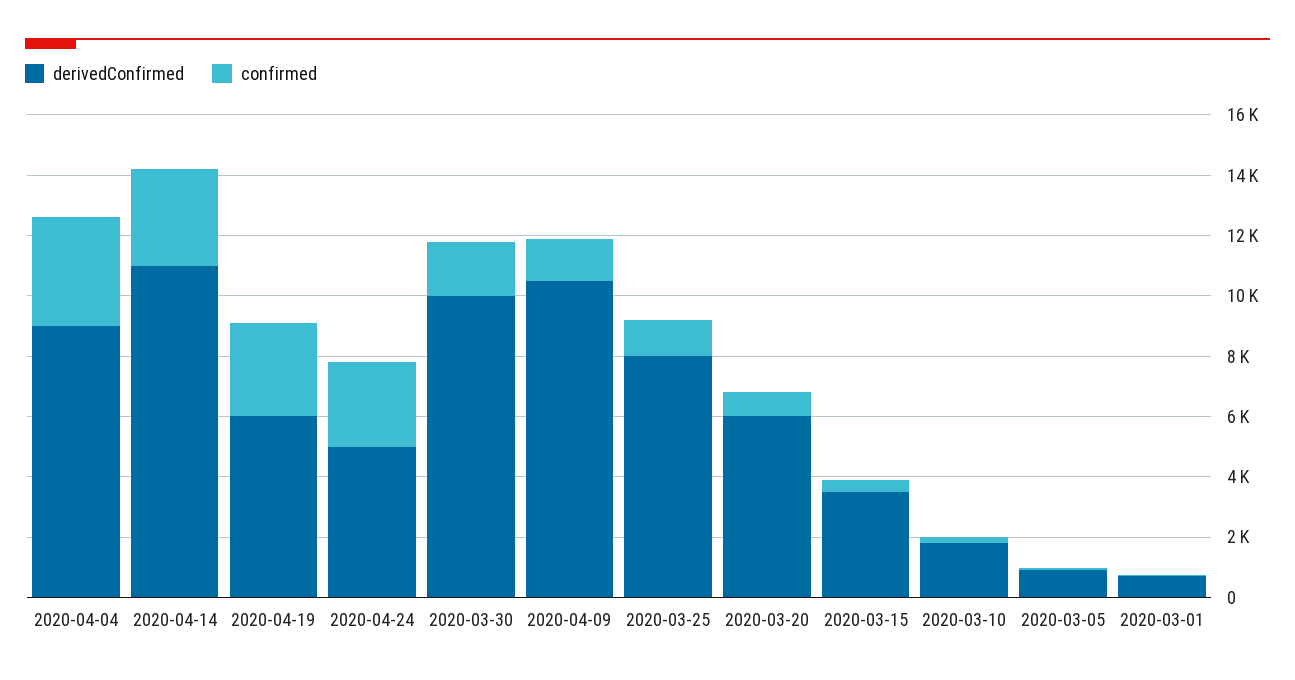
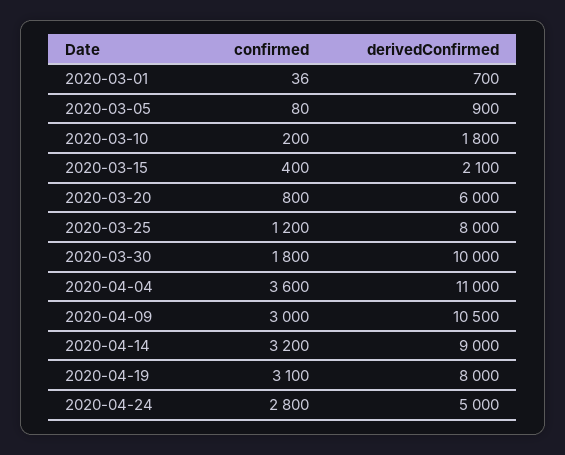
derivedConfirmed, 2020-04-04: 9000 -> 11000
derivedConfirmed, 2020-04-14: 11000 -> 9000
derivedConfirmed, 2020-04-19: 6000 -> 8000
confirmed, 2020-04-09: 1500 -> 3000
derivedConfirmed, 2020-03-15: 3500 -> 2100

